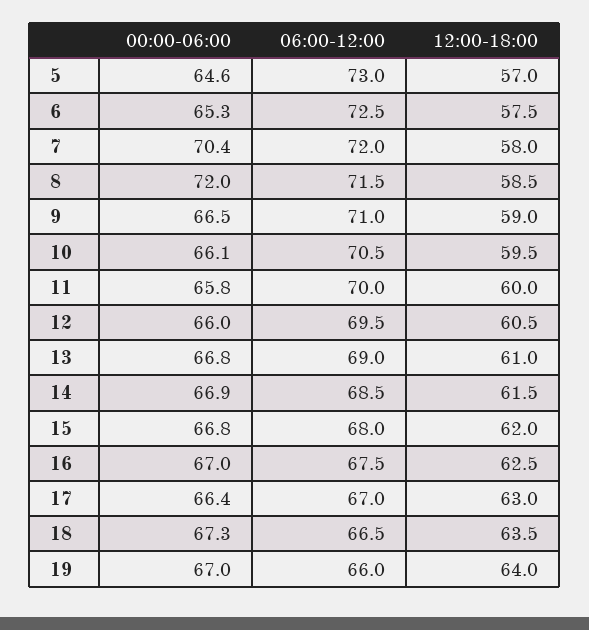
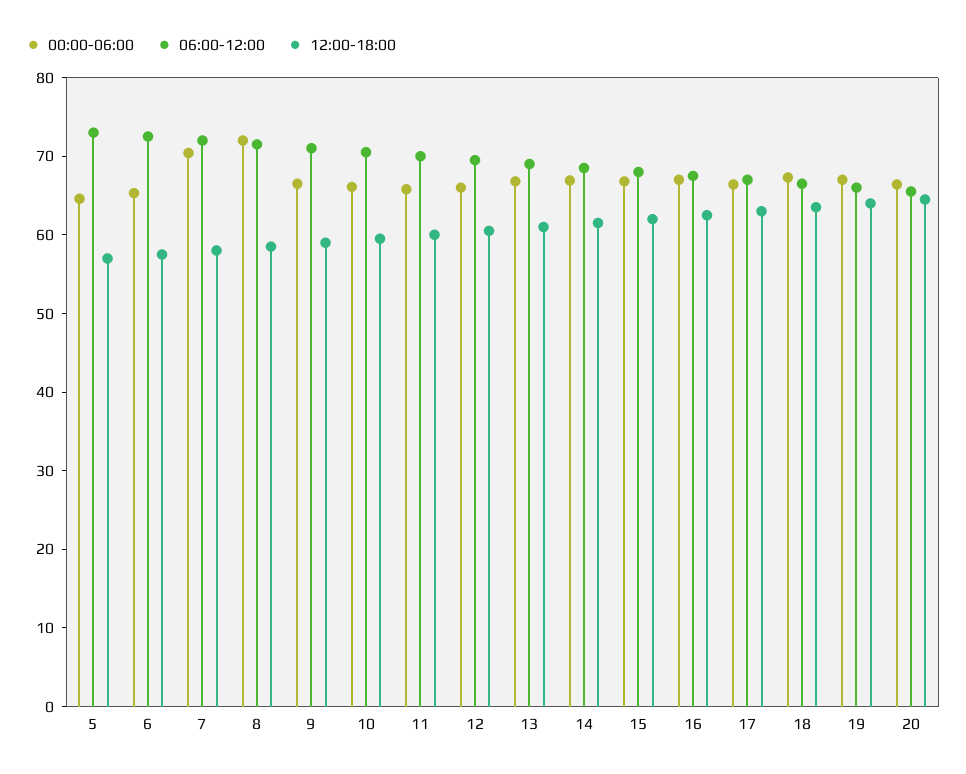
00:00-06:00, 20: none -> 66
06:00-12:00, 20: none -> 66
12:00-18:00, 20: none -> 64

